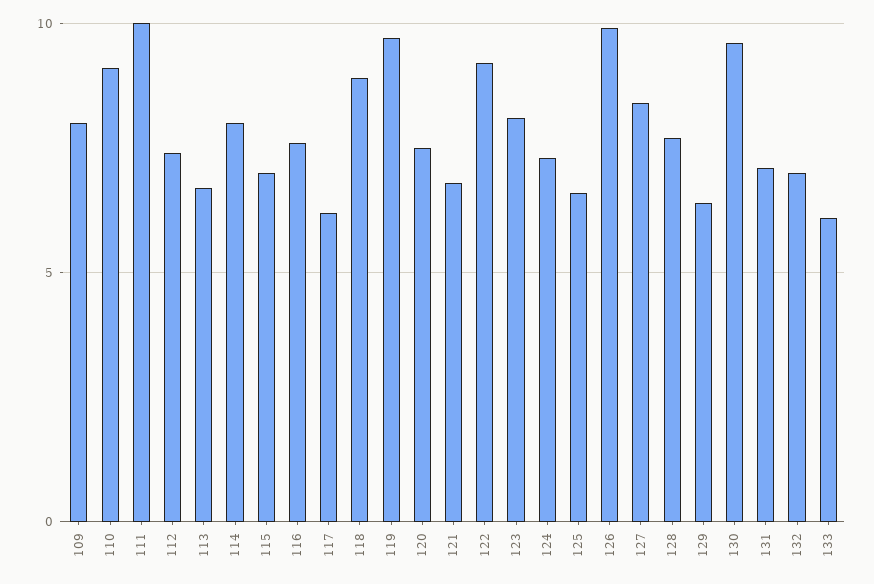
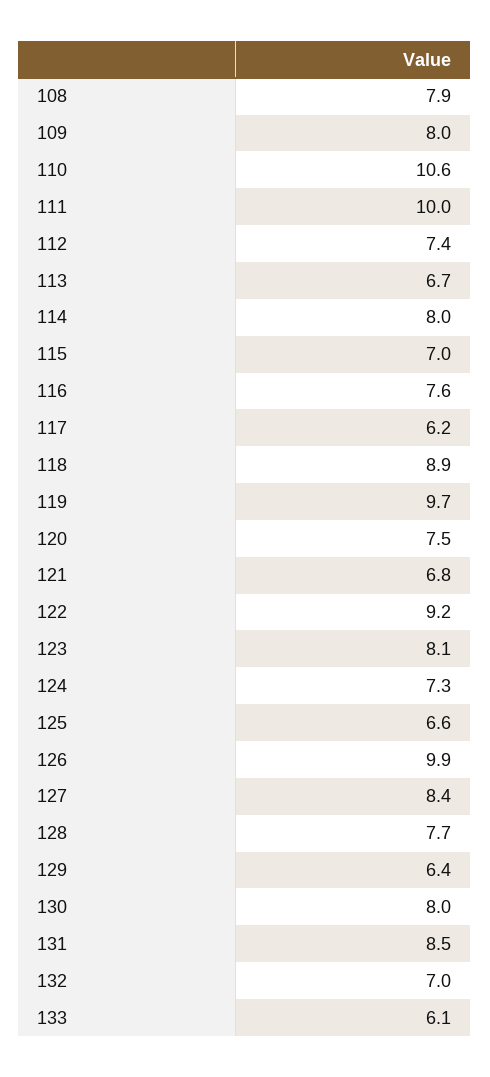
110: 9 -> 10.6
130: 9.5 -> 8
131: 7 -> 8.5
108: none -> 7.9

